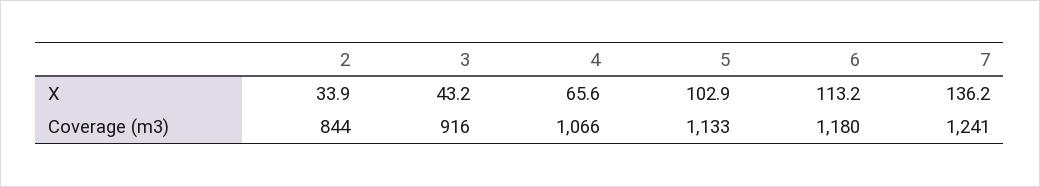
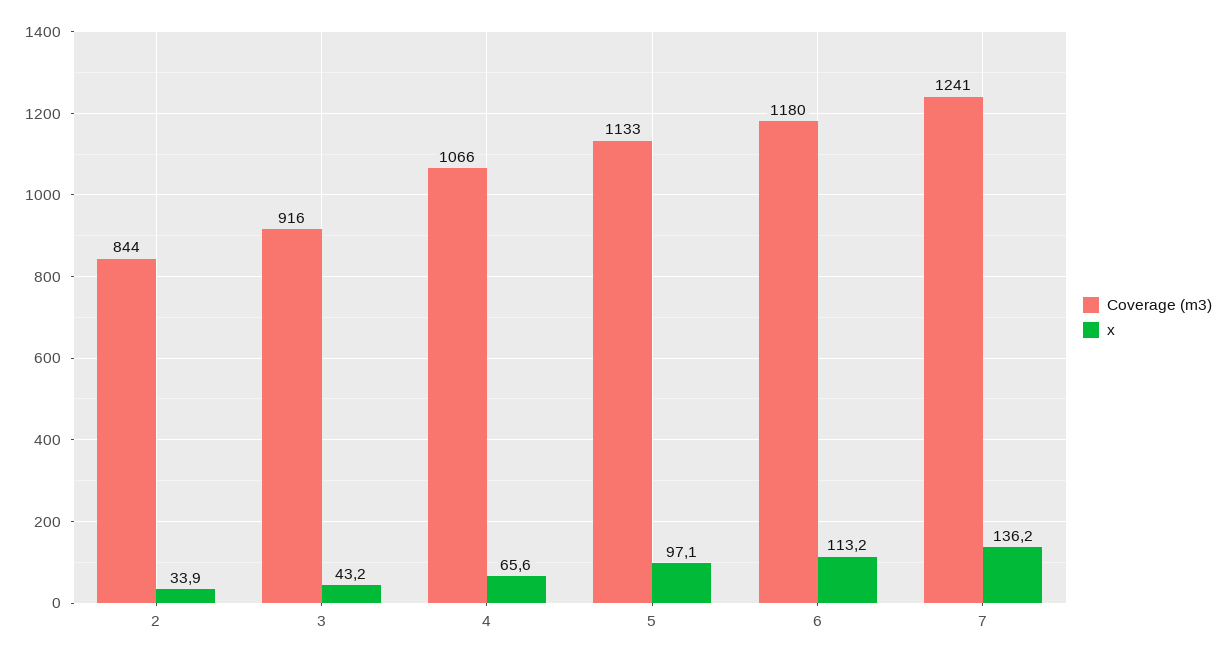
X, 5: 102.9 -> 97.1

